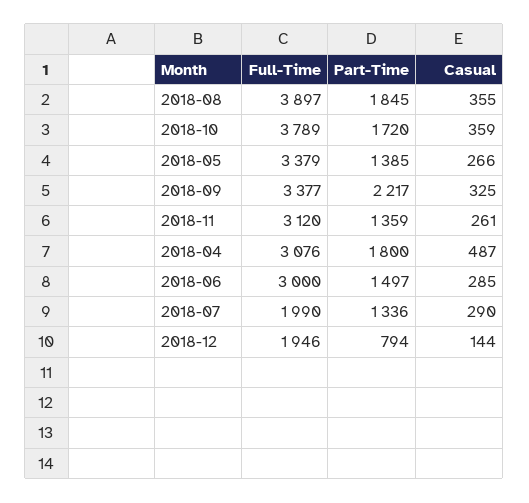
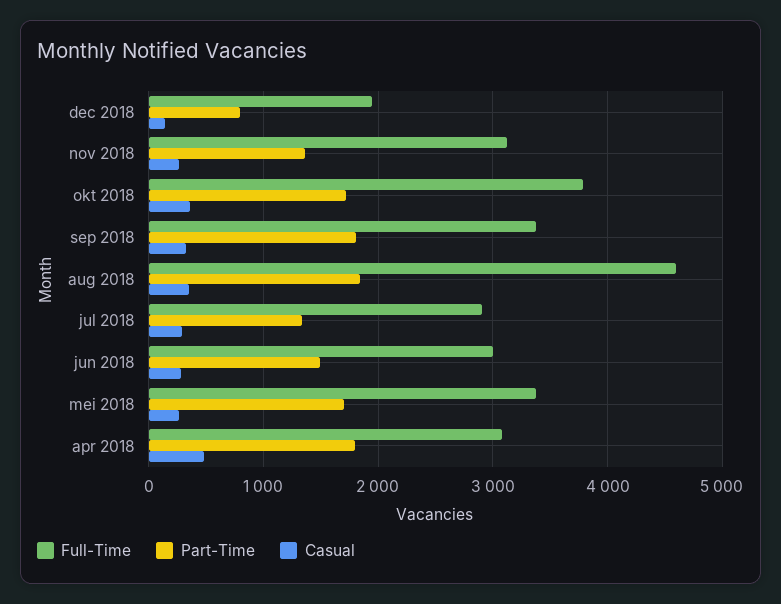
Full-Time, 2018-08: 3897 -> 4600
Part-Time, 2018-05: 1385 -> 1700
Part-Time, 2018-09: 2217 -> 1800
Full-Time, 2018-07: 1990 -> 2900

